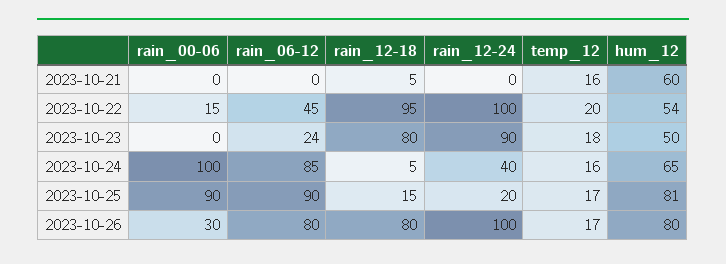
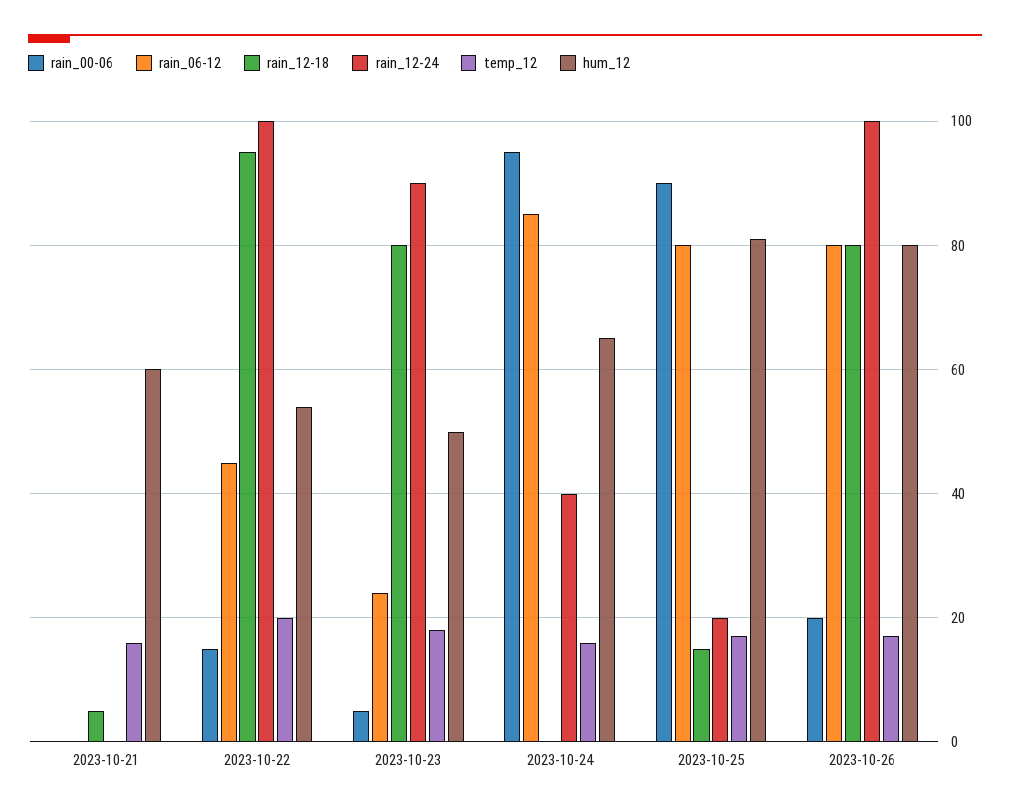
rain_00-06, 2023-10-23: 0 -> 5
rain_00-06, 2023-10-24: 100 -> 95
rain_12-18, 2023-10-24: 5 -> 0
rain_06-12, 2023-10-25: 90 -> 80
rain_00-06, 2023-10-26: 30 -> 20

